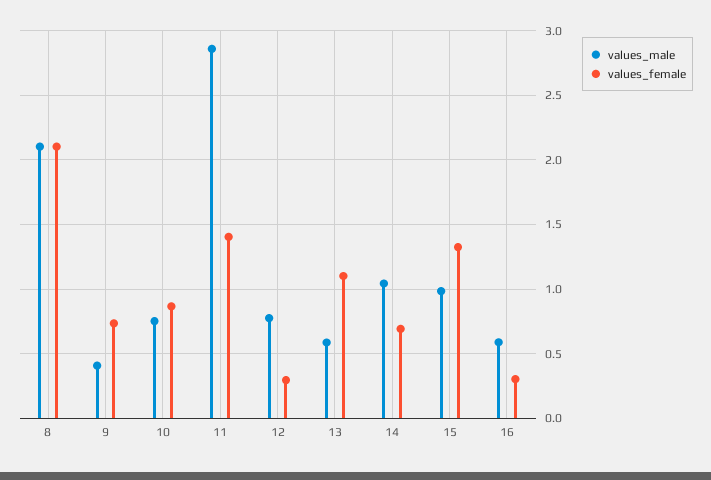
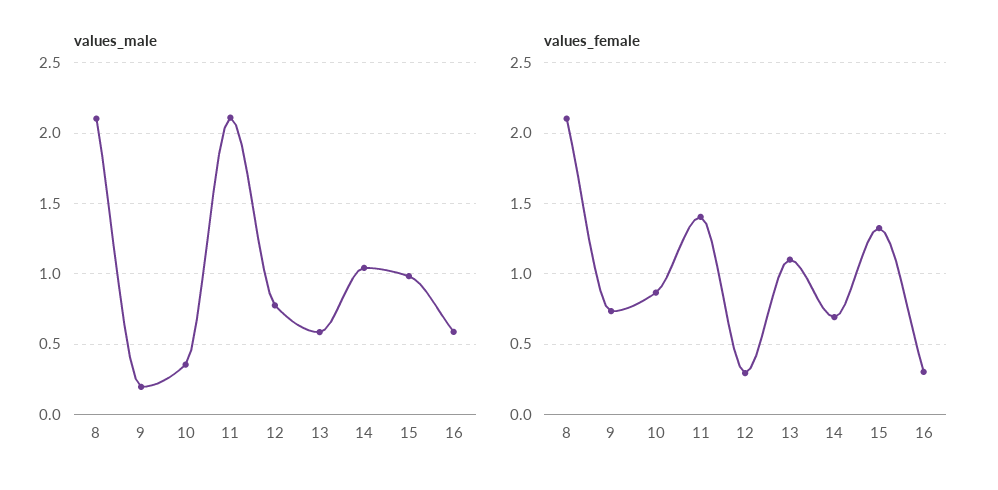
values_male, 9: 0.4 -> 0.2
values_male, 10: 0.75 -> 0.35
values_male, 11: 2.85 -> 2.1

